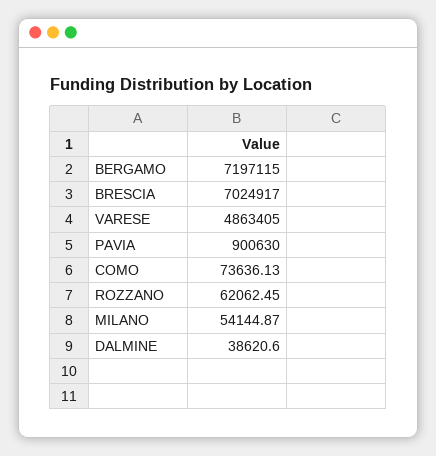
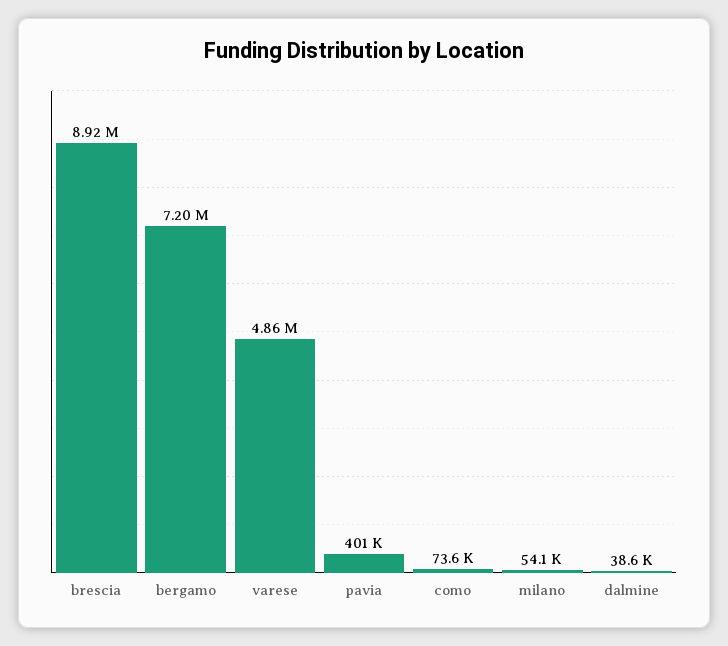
BRESCIA: 7024917 -> 8920000
PAVIA: 900630 -> 401000
ROZZANO: 62062.45 -> none

